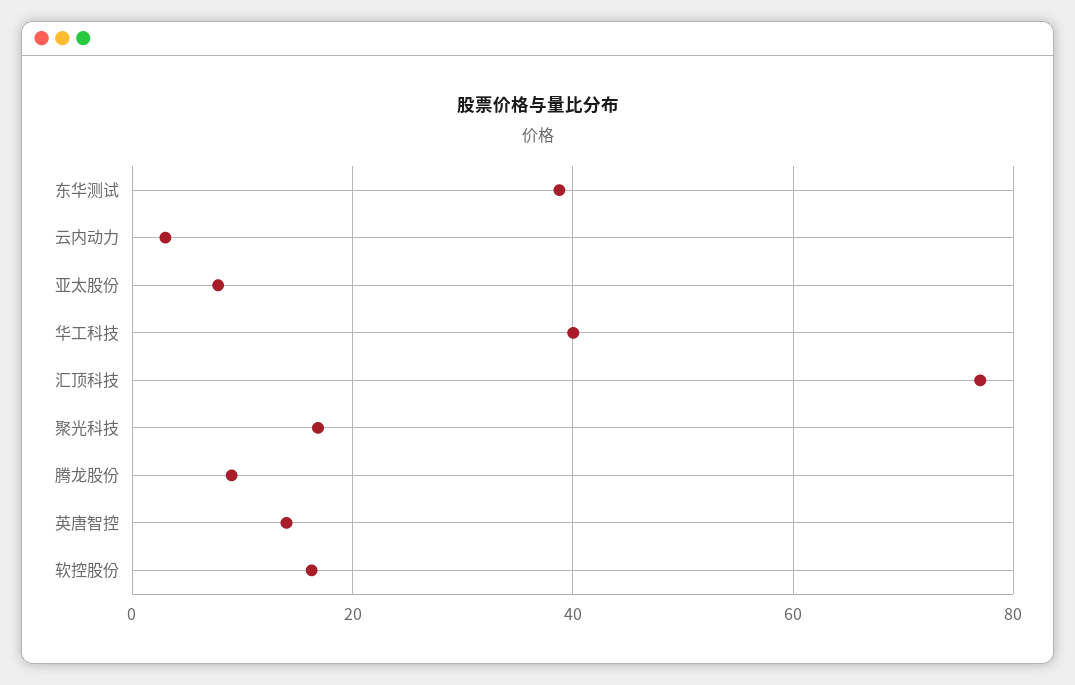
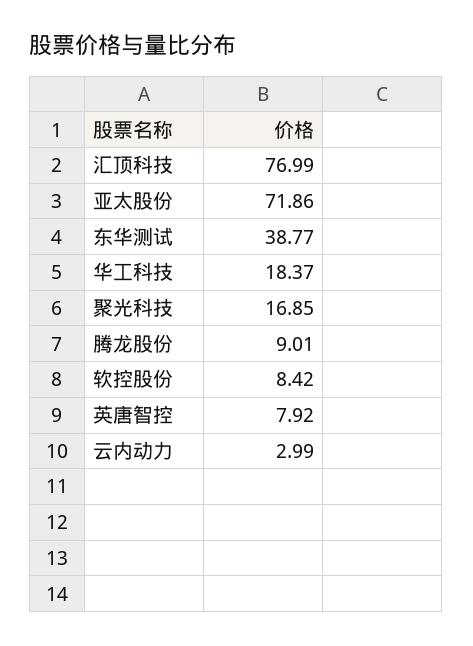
亚太股份: 8 -> 71.86
华工科技: 40 -> 18.37
英唐智控: 14 -> 7.92
软控股份: 16 -> 8.42

